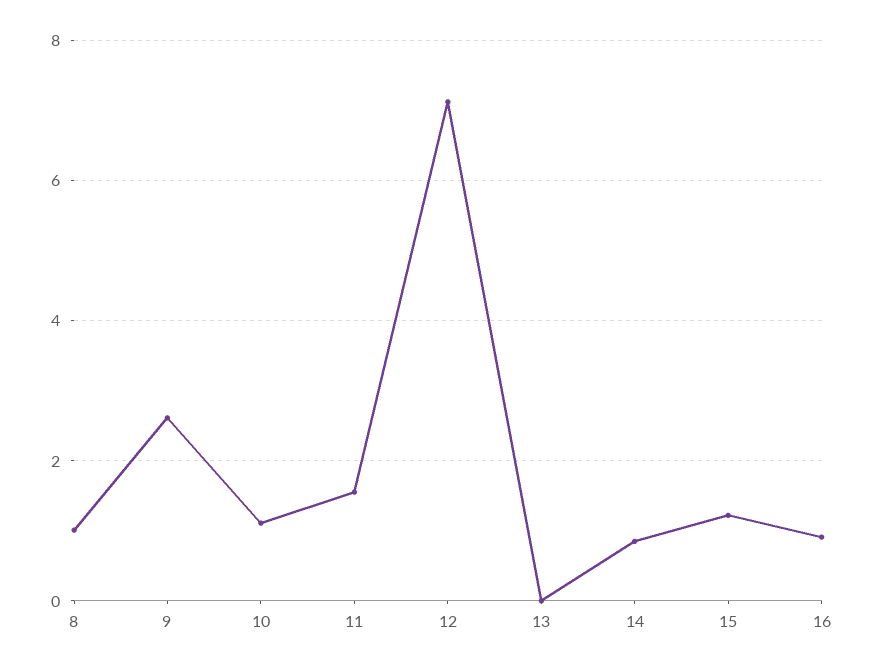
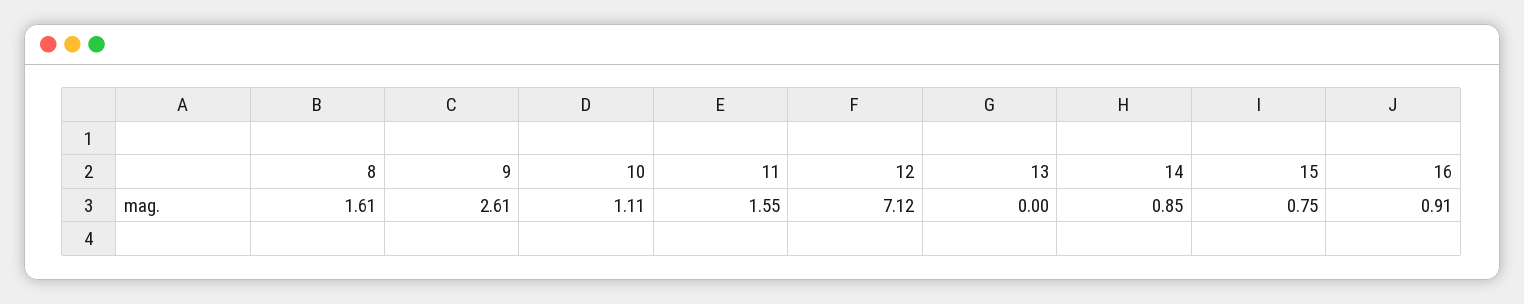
8: 1 -> 1.61
15: 1.2 -> 0.75

